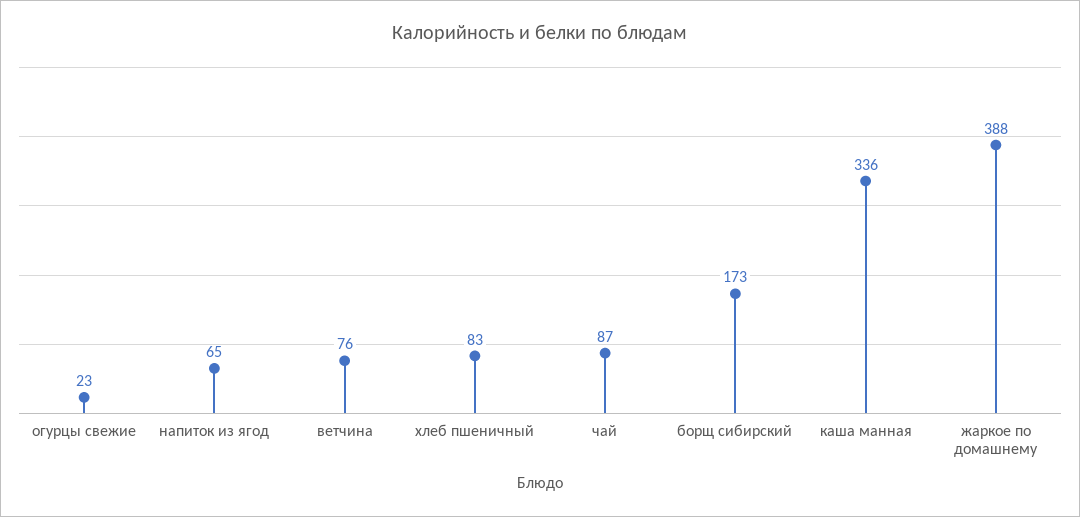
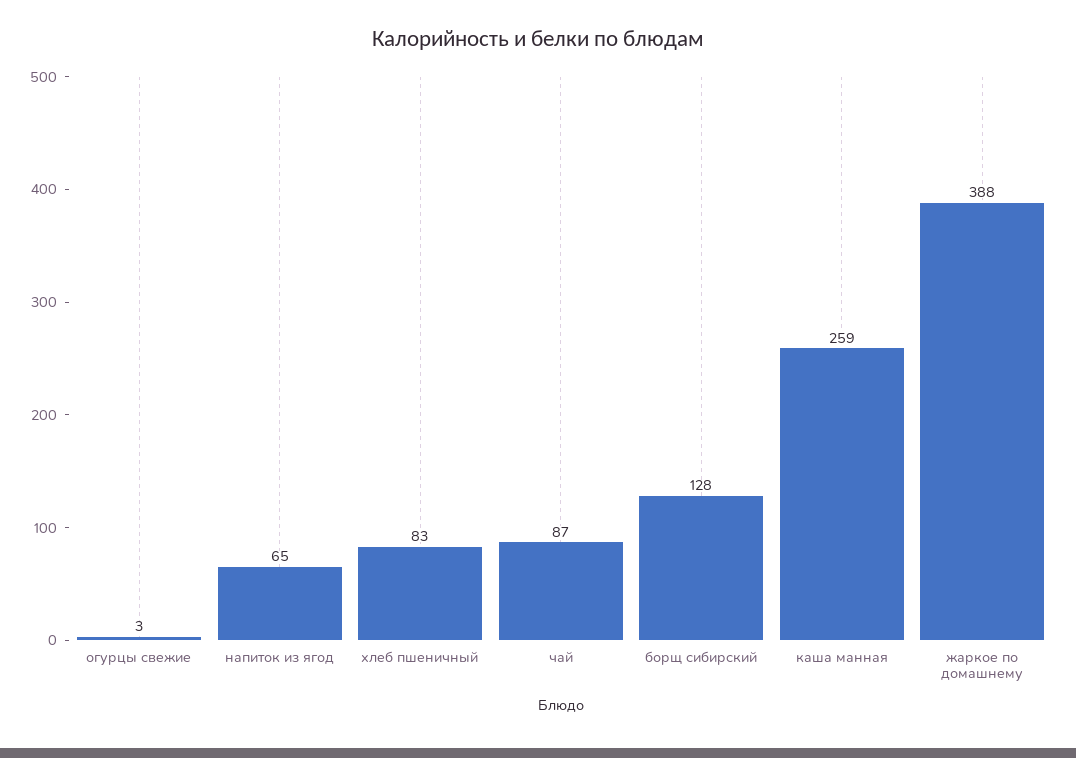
огурцы свежие: 23 -> 3
ветчина: 76 -> none
борщ сибирский: 173 -> 128
каша манная: 336 -> 259

